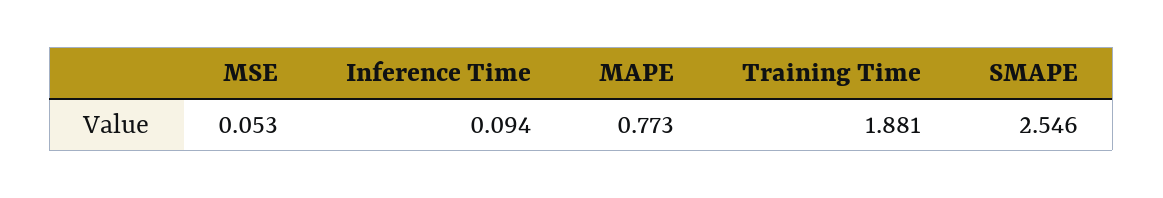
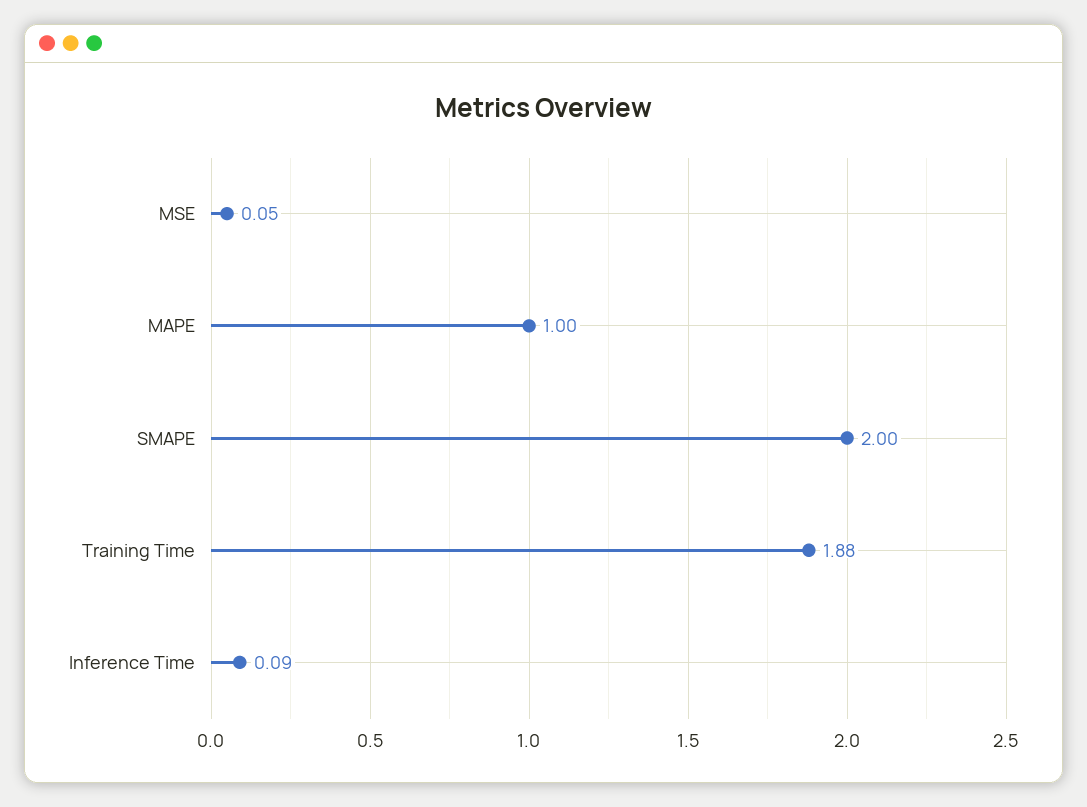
MAPE: 0.773 -> 1
SMAPE: 2.546 -> 2

